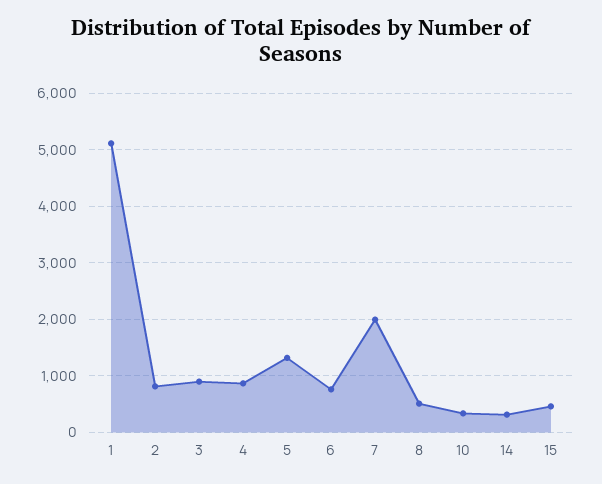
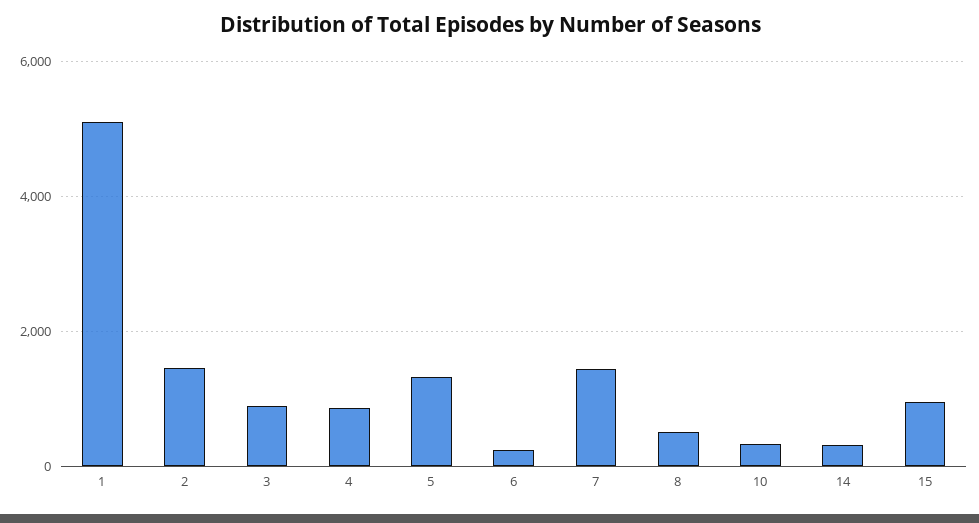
2: 800 -> 1400
6: 800 -> 200
7: 2000 -> 1400
15: 400 -> 1000

